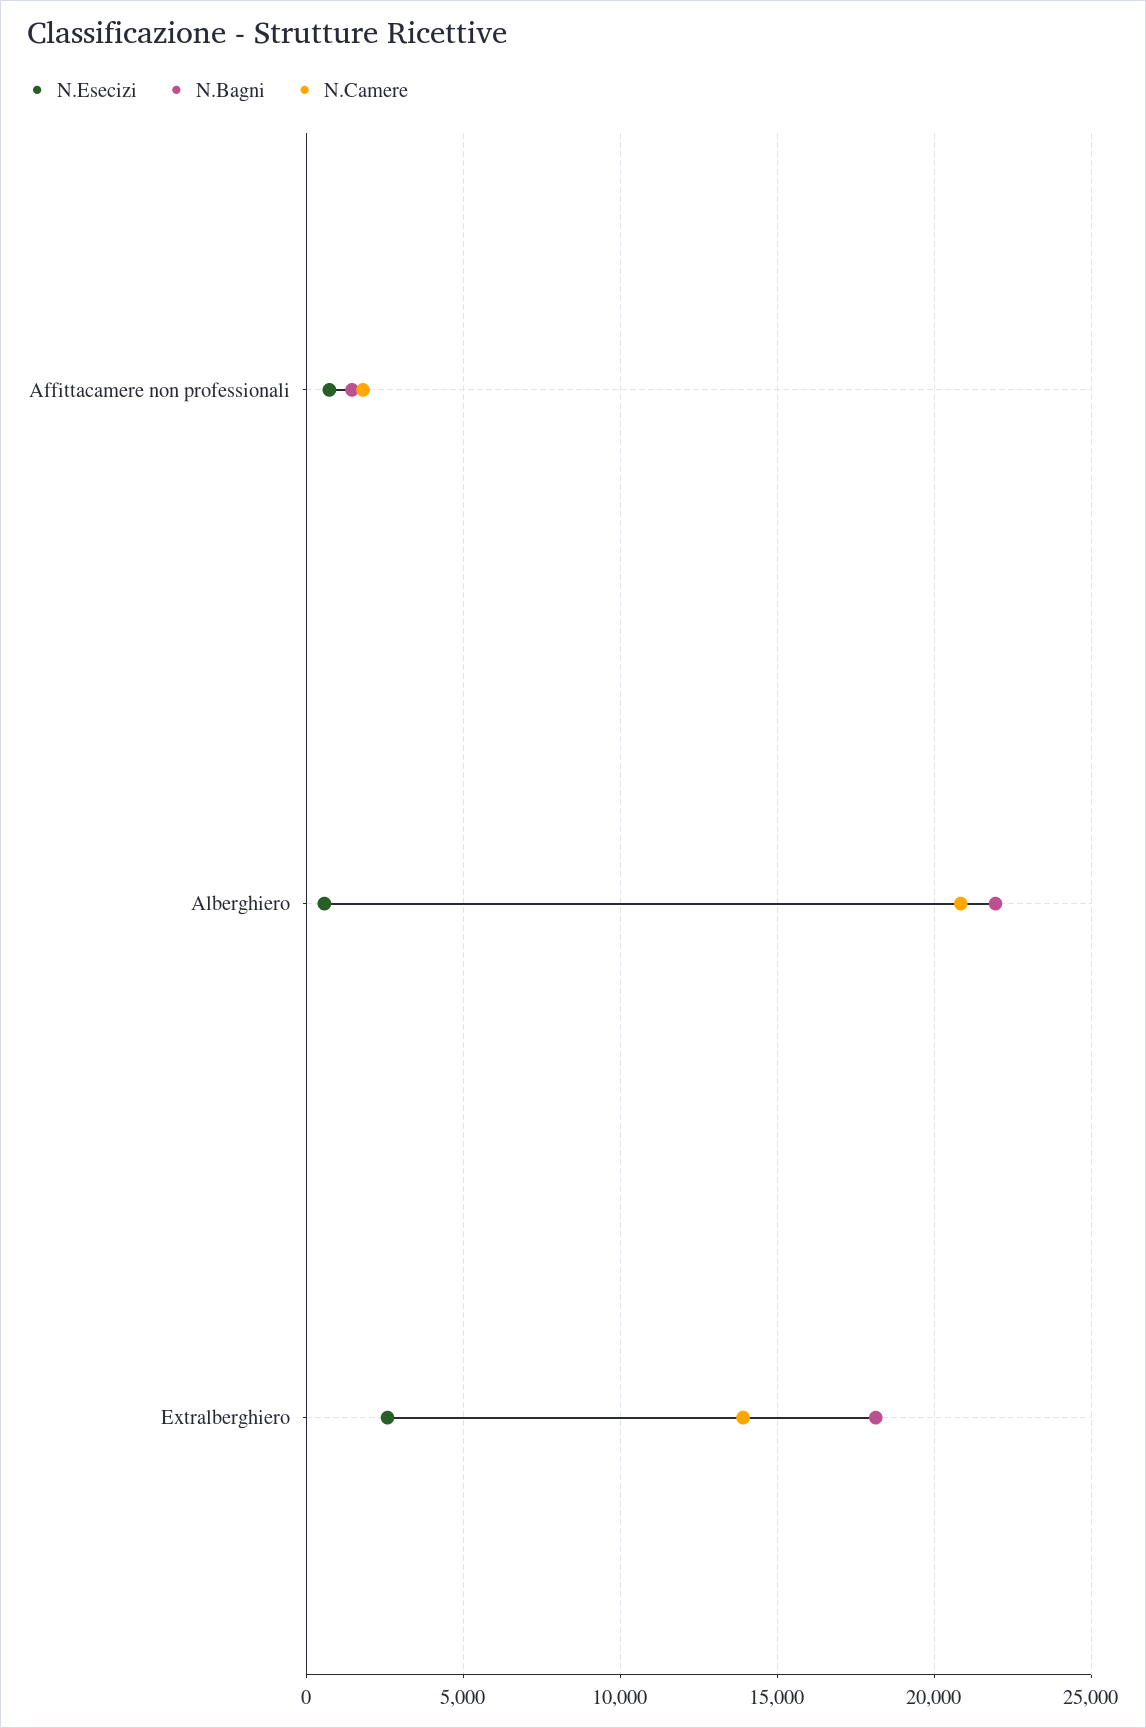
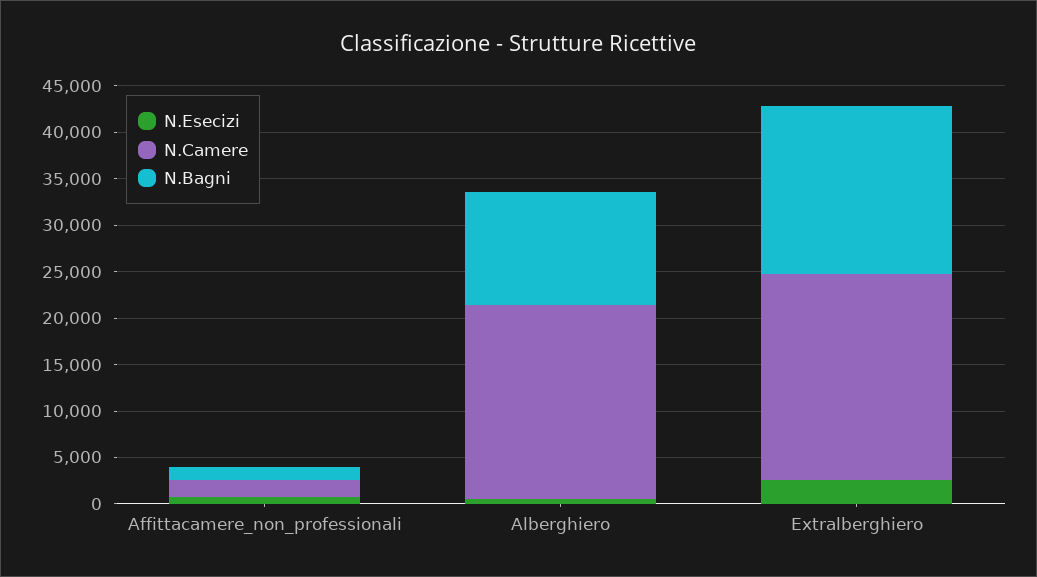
N.Bagni, Alberghiero: 22000 -> 12000
N.Camere, Extralberghiero: 14000 -> 22000

